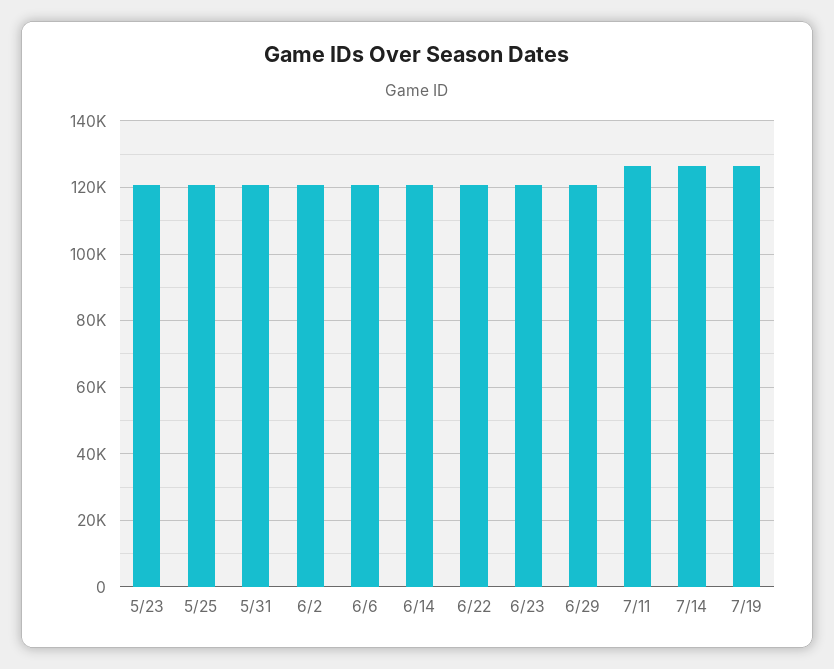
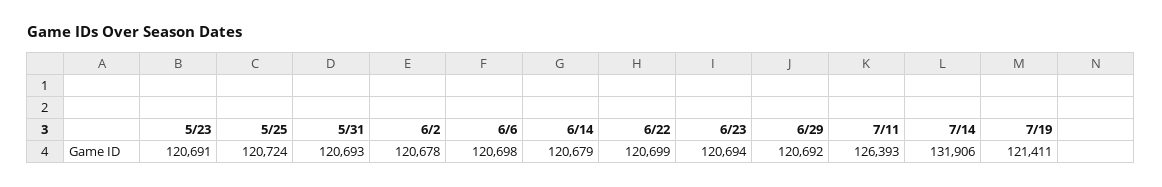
7/14: 126000 -> 131906
7/19: 126000 -> 121411

